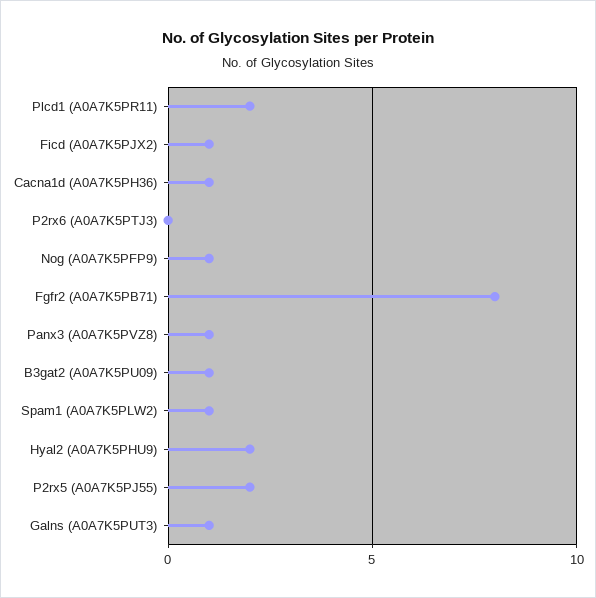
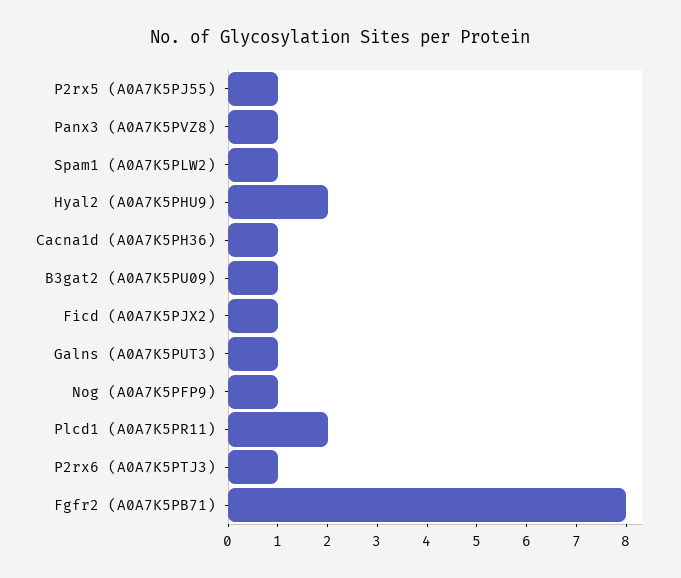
P2rx6 (A0A7K5PTJ3): 0 -> 1
P2rx5 (A0A7K5PJ55): 2 -> 1

